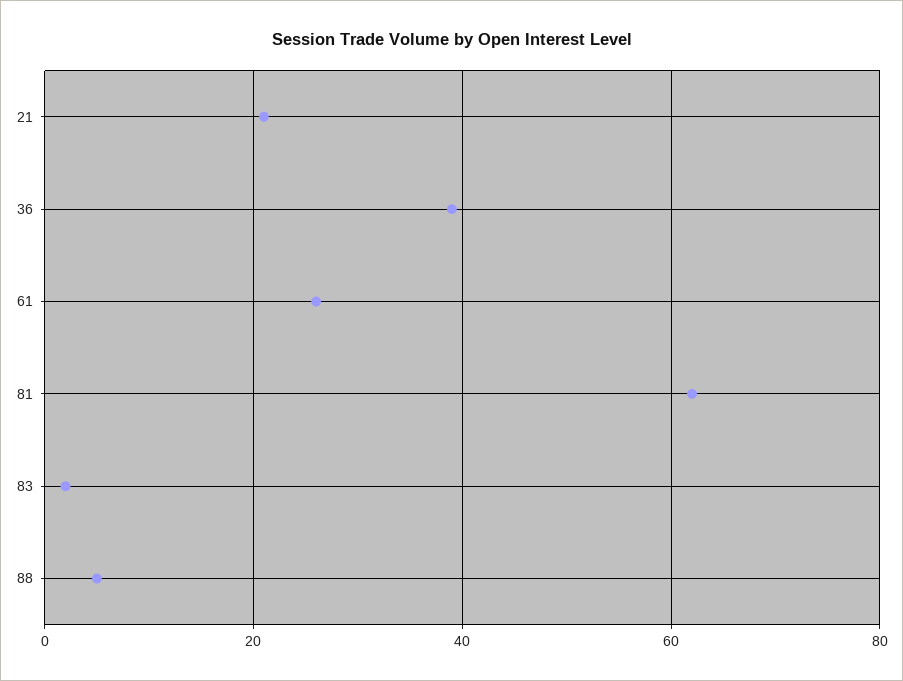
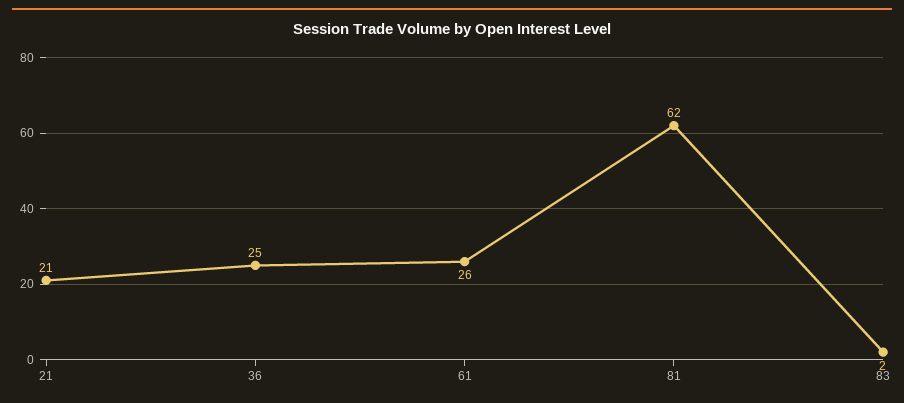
36: 40 -> 25
88: 5 -> none

